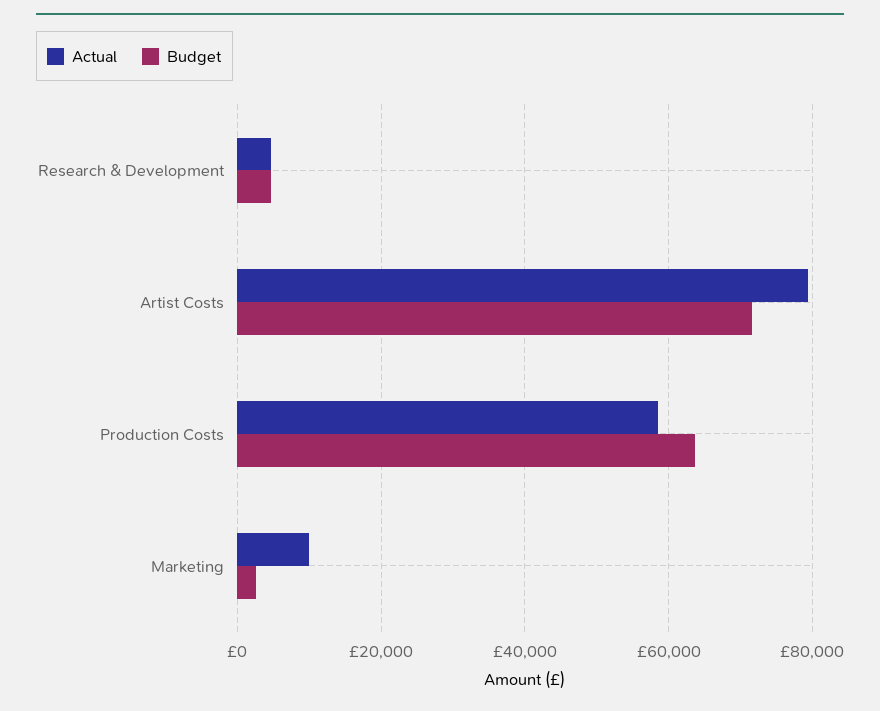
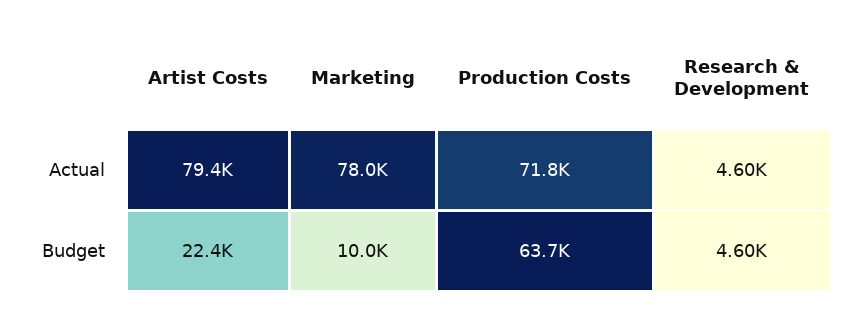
Budget, Artist Costs: 72000 -> 22400
Actual, Production Costs: 58000 -> 71800
Actual, Marketing: 10000 -> 78000
Budget, Marketing: 2000 -> 10000

